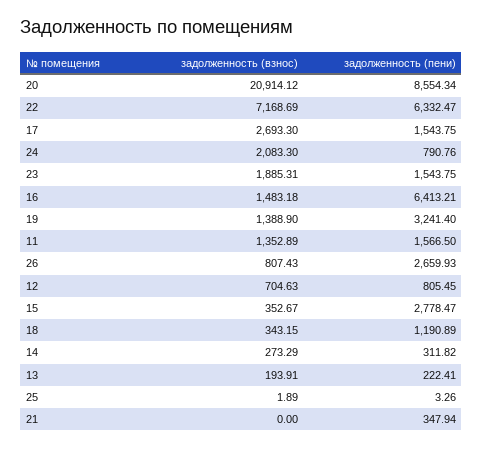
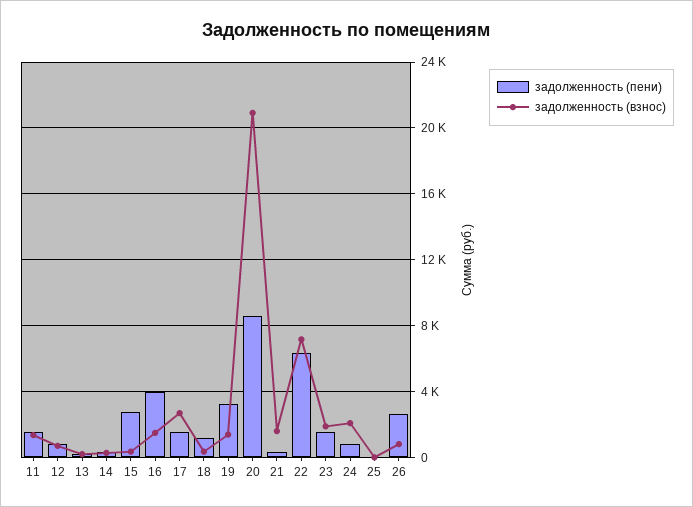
задолженность (пени), 16: 6413.21 -> 4000
задолженность (взнос), 21: 0 -> 1500

